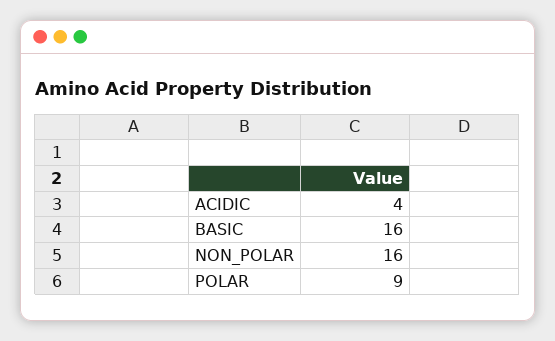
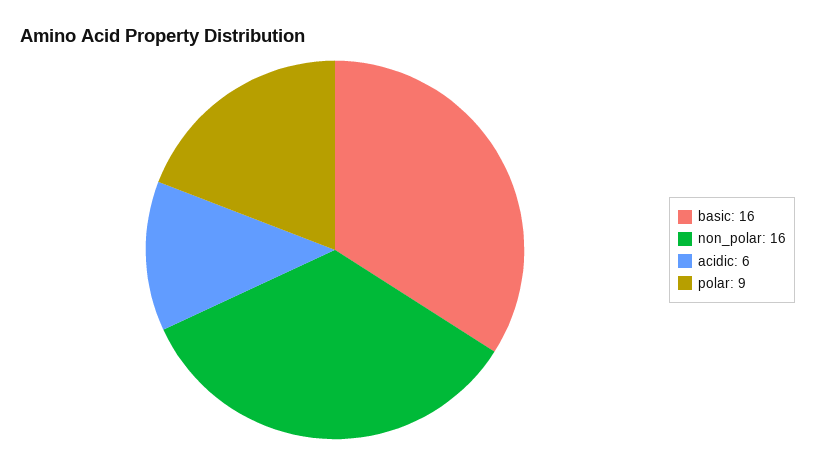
ACIDIC: 4 -> 6

